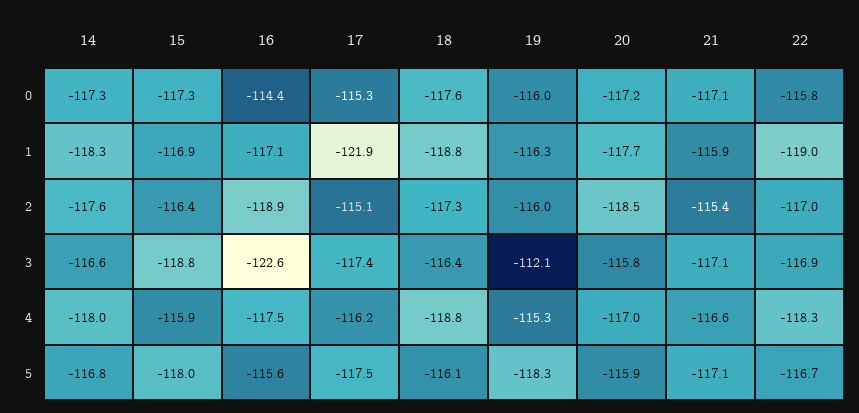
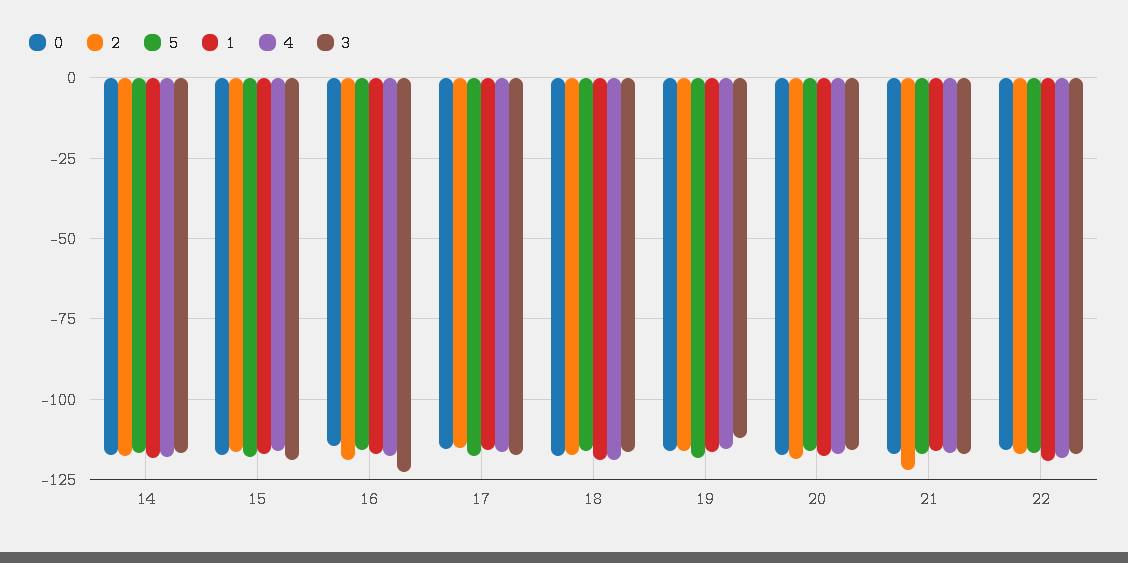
1, 17: -121.9 -> -115
2, 21: -115.4 -> -122.5

